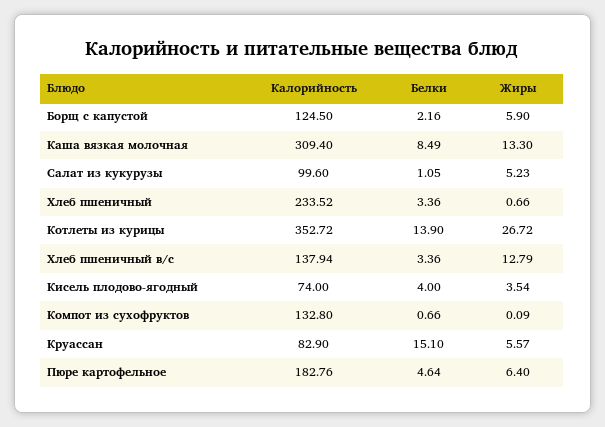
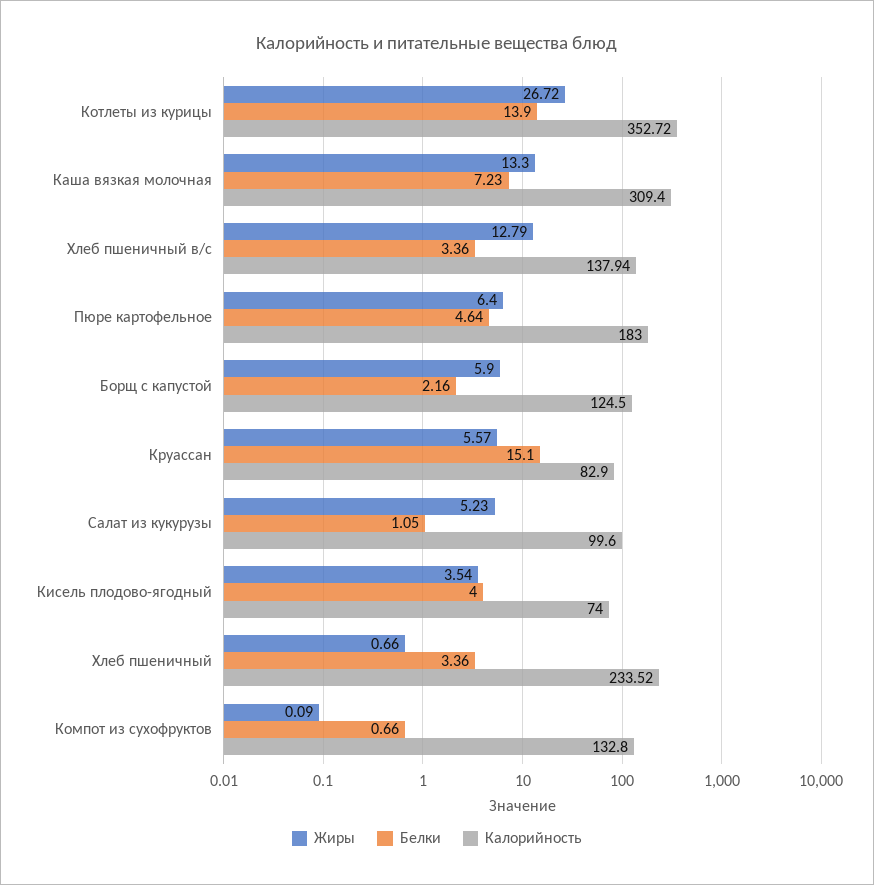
Белки, Каша вязкая молочная: 8.49 -> 7.23
Калорийность, Пюре картофельное: 182.76 -> 183

